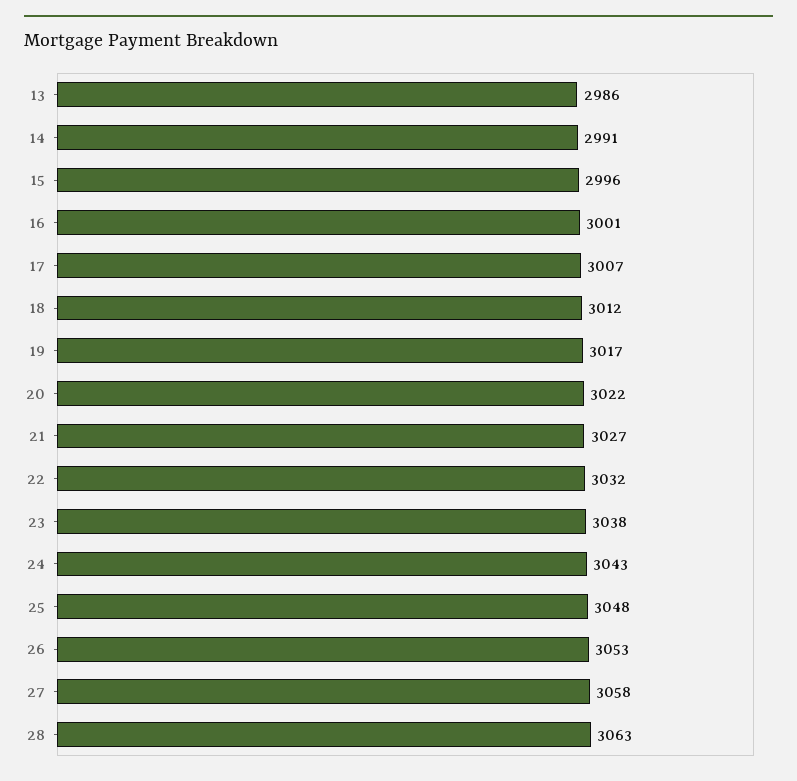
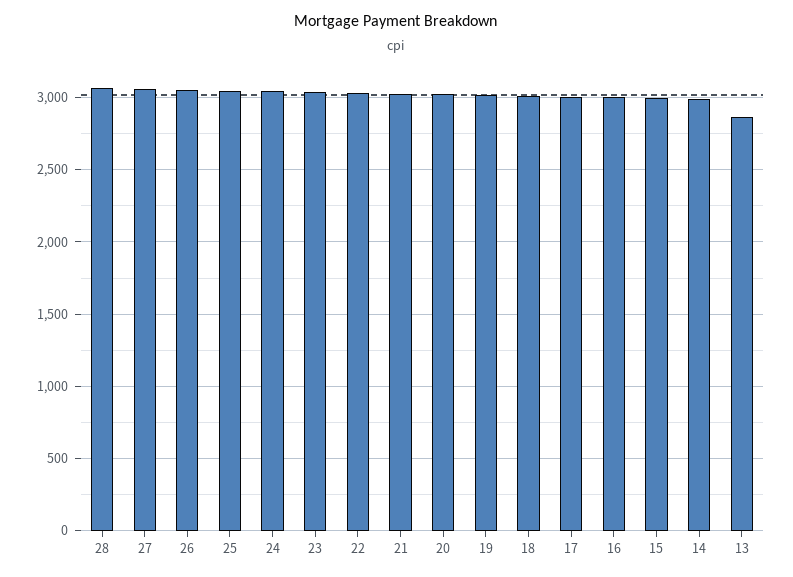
13: 2986 -> 2850

